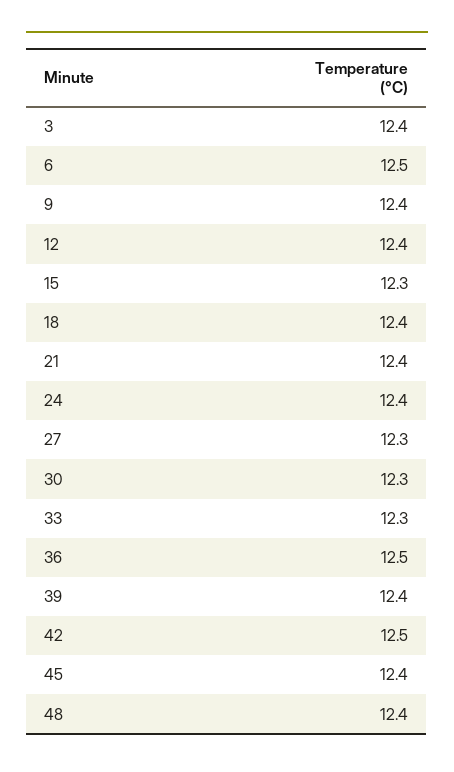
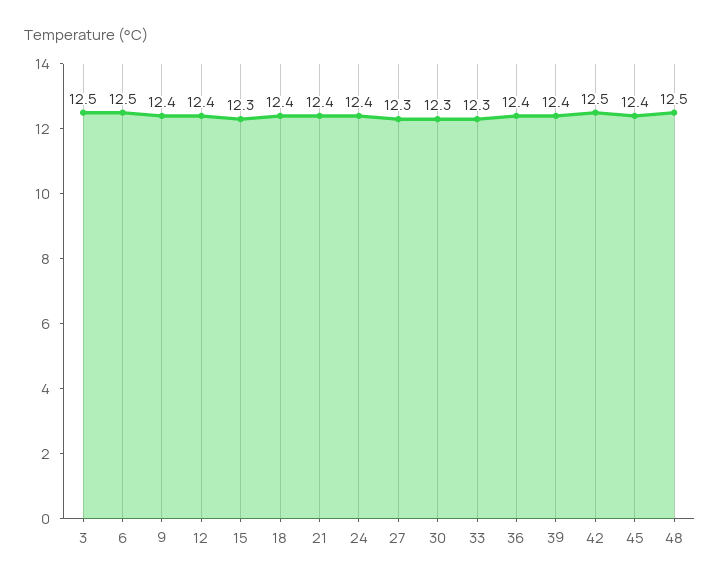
3: 12.4 -> 12.5
36: 12.5 -> 12.4
48: 12.4 -> 12.5

